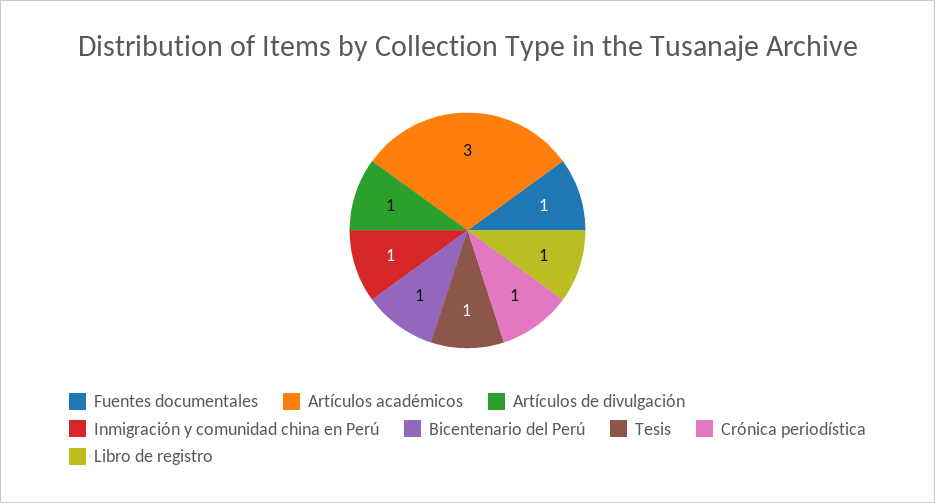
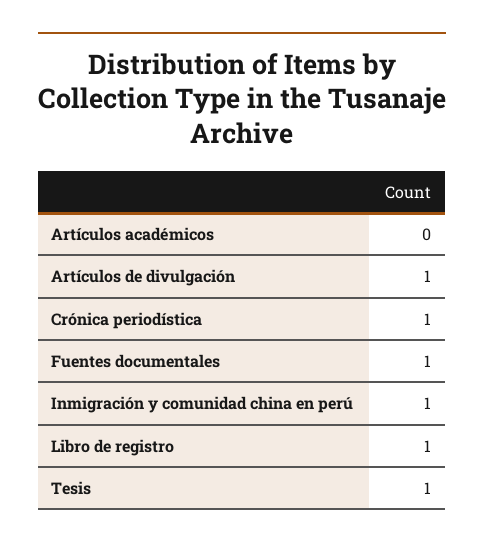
Artículos académicos: 3 -> 0
Bicentenario del Perú: 1 -> none

